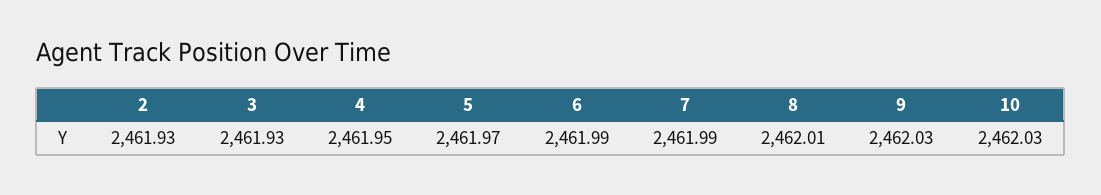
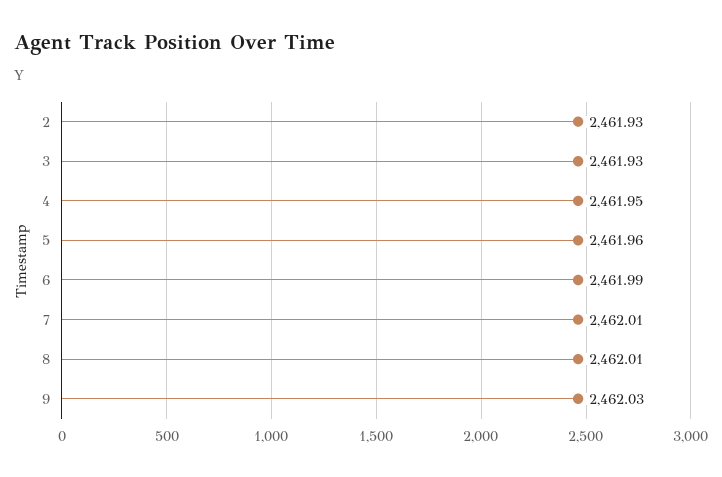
5: 2461.97 -> 2461.96
7: 2461.99 -> 2462.01
10: 2462.03 -> none

